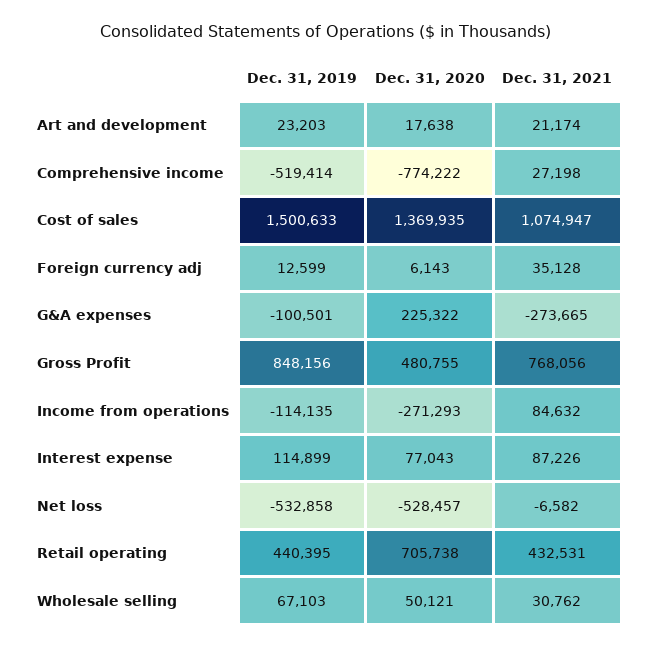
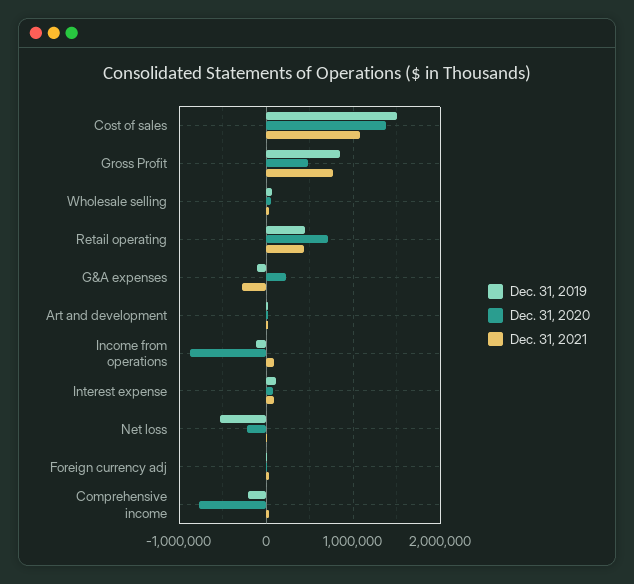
Dec. 31, 2019, Comprehensive income: -519414 -> -200000
Dec. 31, 2020, Income from operations: -271293 -> -900000
Dec. 31, 2020, Net loss: -528457 -> -200000

